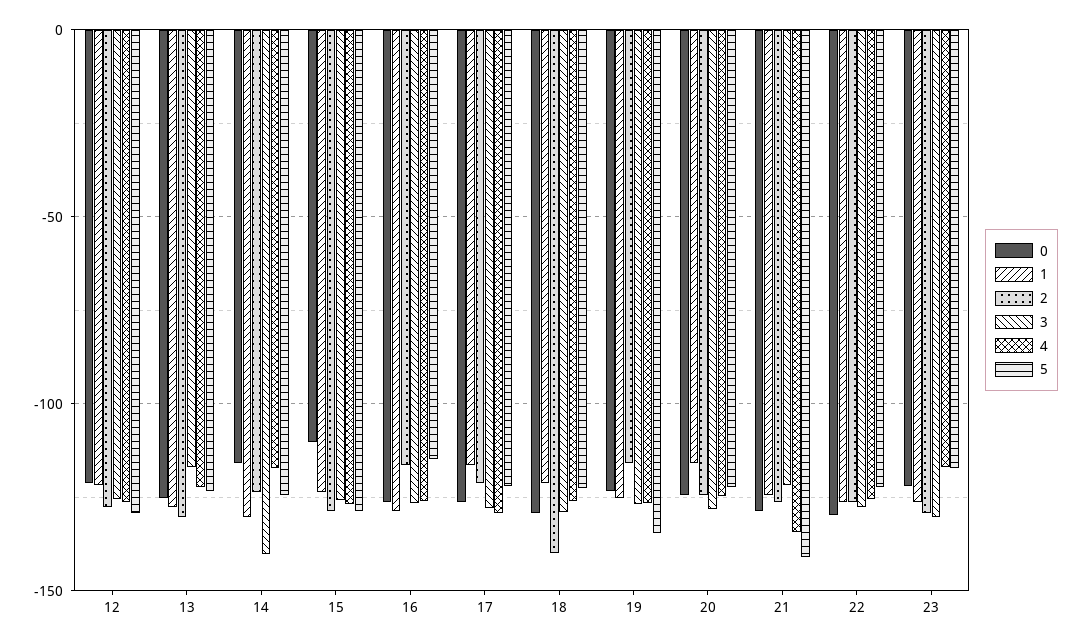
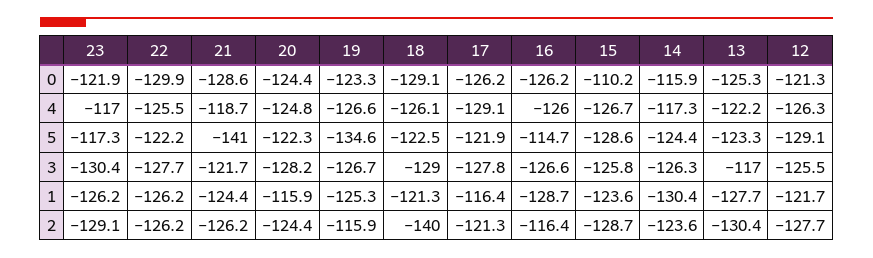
3, 14: -140 -> -126.3
4, 21: -135 -> -118.7

